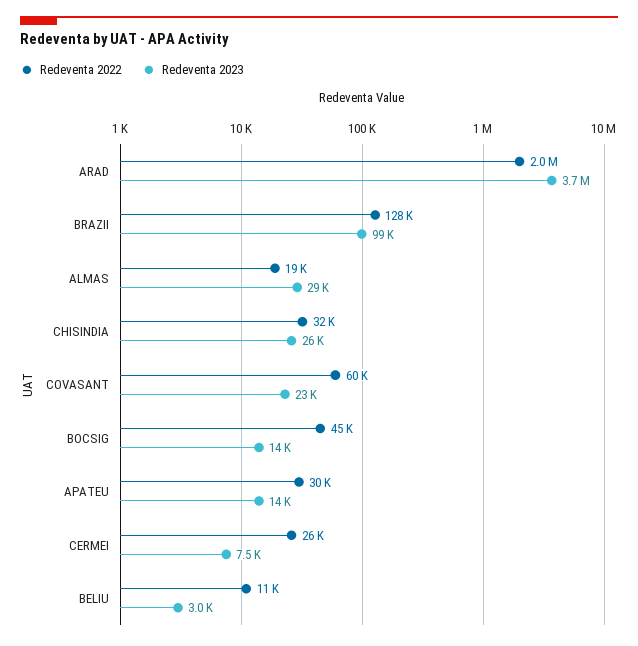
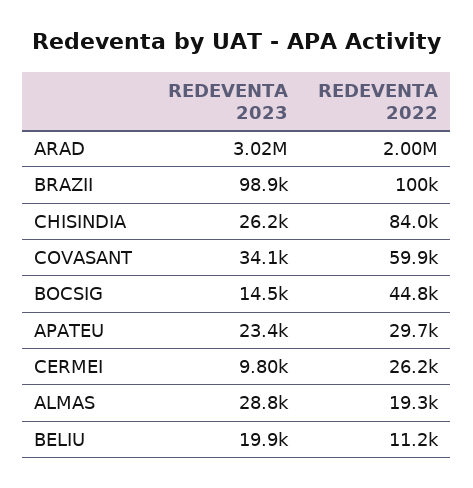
Redeventa 2023, ARAD: 3700000 -> 3020000
Redeventa 2022, BRAZII: 128000 -> 100000
Redeventa 2022, CHISINDIA: 32000 -> 84000
Redeventa 2023, COVASANT: 23000 -> 34100
Redeventa 2023, APATEU: 14000 -> 23400
Redeventa 2023, CERMEI: 7500 -> 9800
Redeventa 2023, BELIU: 3000 -> 19900

